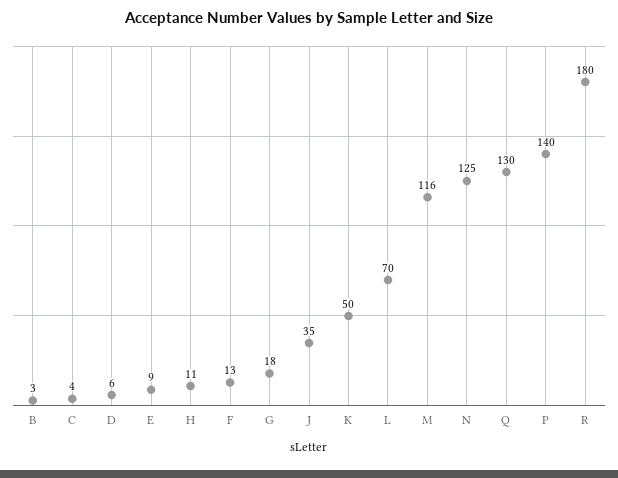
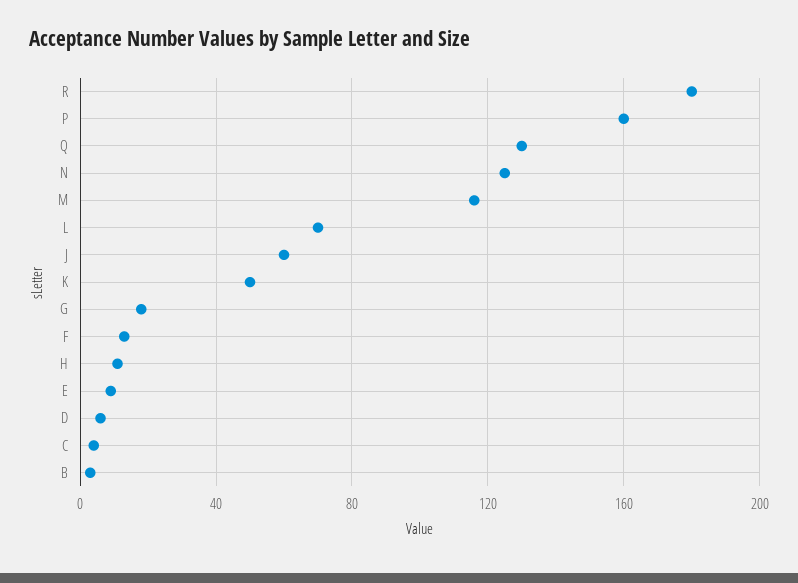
J: 35 -> 60
P: 140 -> 160

